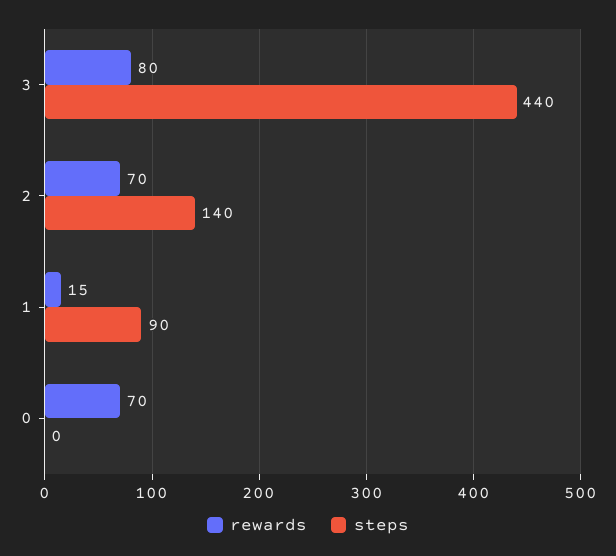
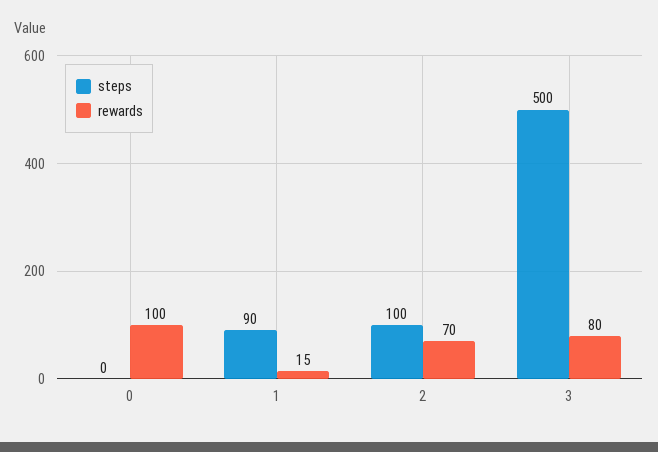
steps, 3: 440 -> 500
steps, 2: 140 -> 100
rewards, 0: 70 -> 100

